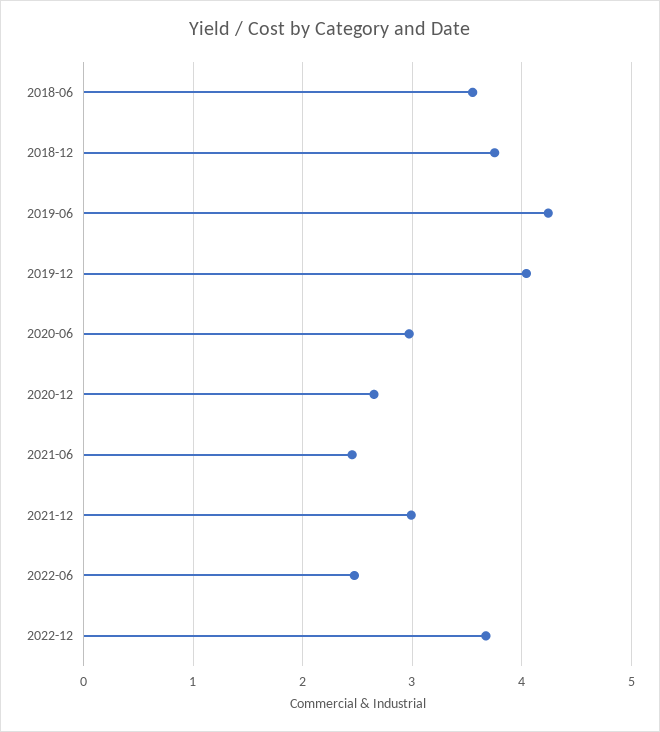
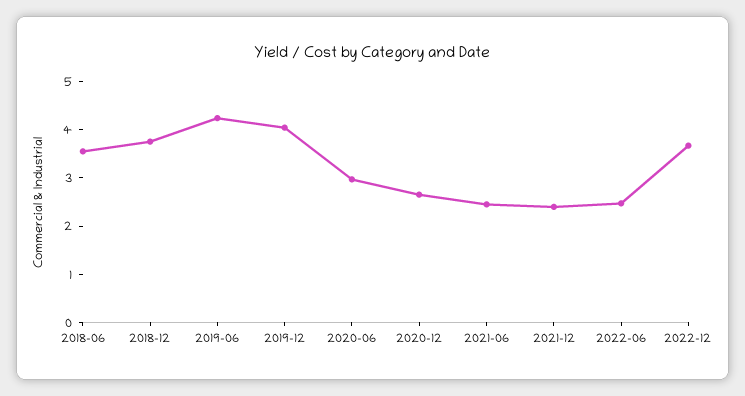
2021-12: 3 -> 2.4

